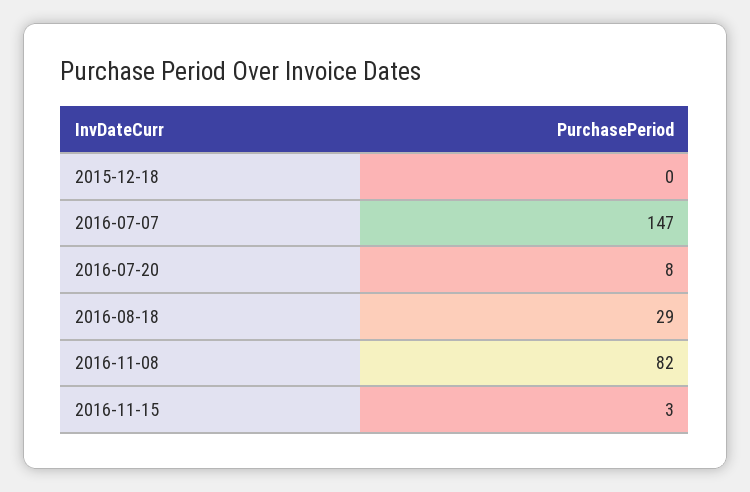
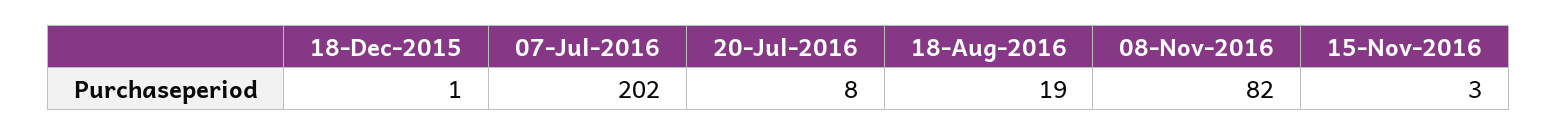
2015-12-18: 0 -> 1
2016-07-07: 147 -> 202
2016-08-18: 29 -> 19

